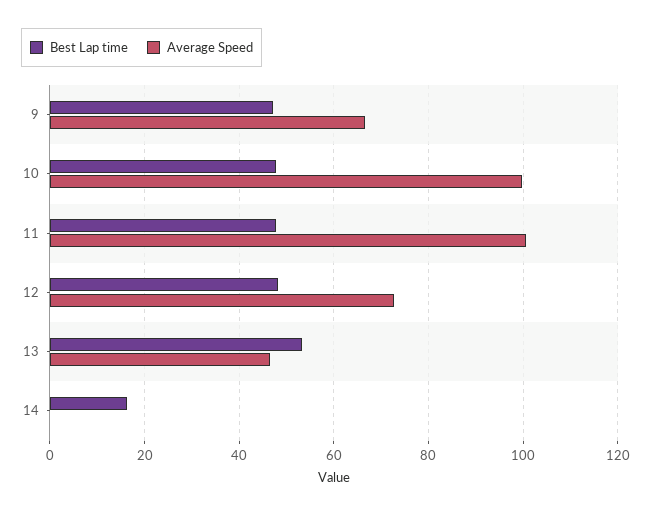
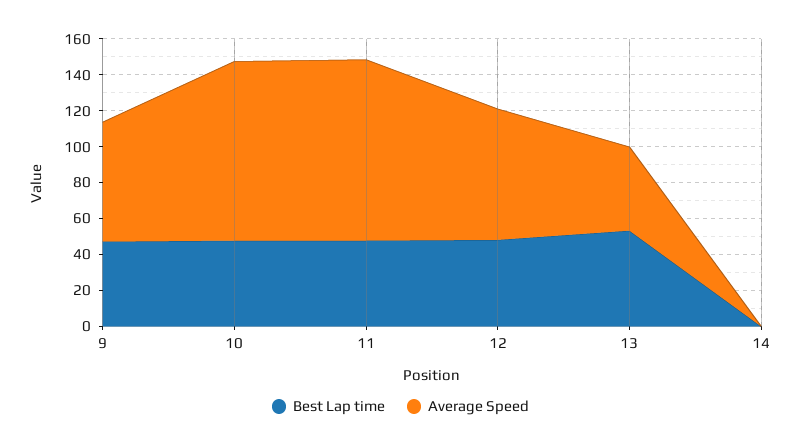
Best Lap time, 14: 16 -> 0

